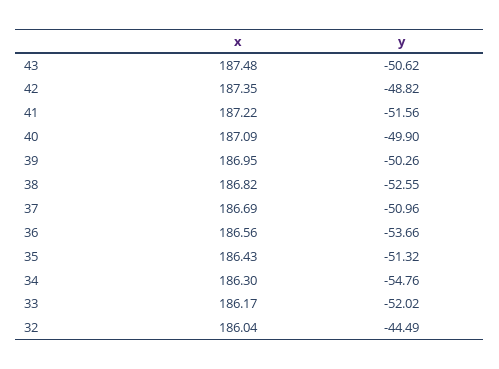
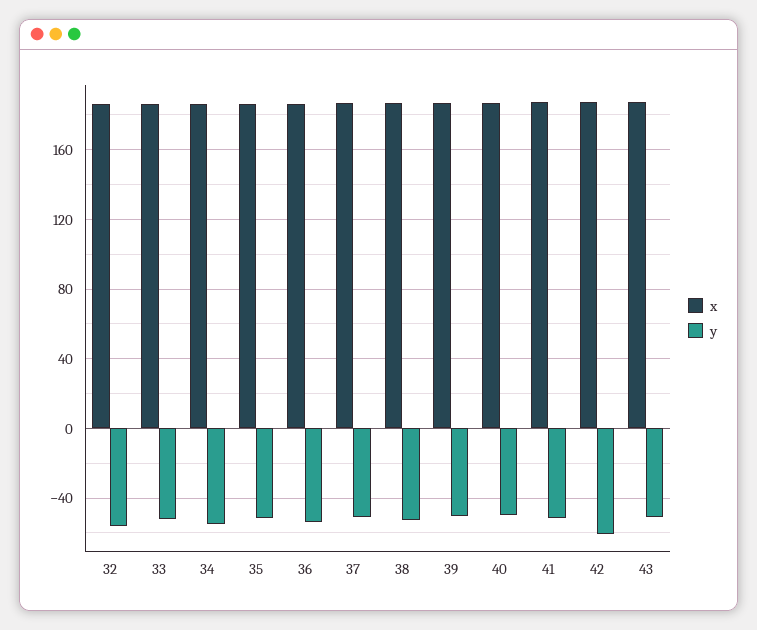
y, 42: -48.82 -> -60
y, 32: -44.49 -> -55

